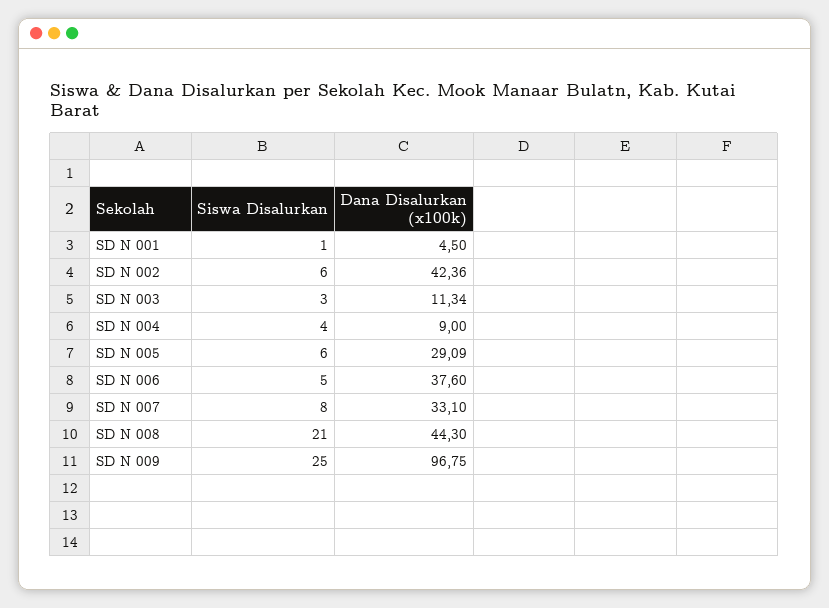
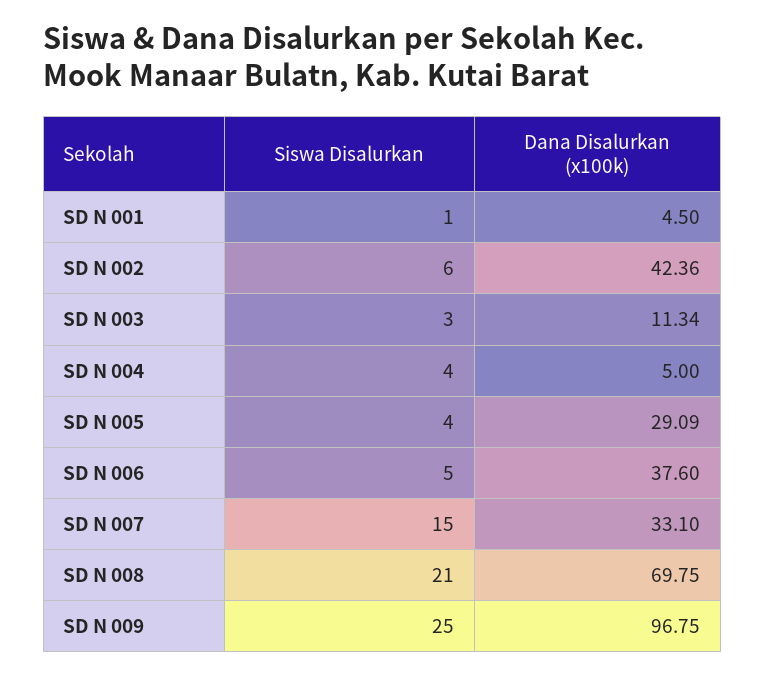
Dana Disalurkan (x100k), SD N 004: 9 -> 5
Siswa Disalurkan, SD N 005: 6 -> 4
Siswa Disalurkan, SD N 007: 8 -> 15
Dana Disalurkan (x100k), SD N 008: 44.3 -> 69.75

